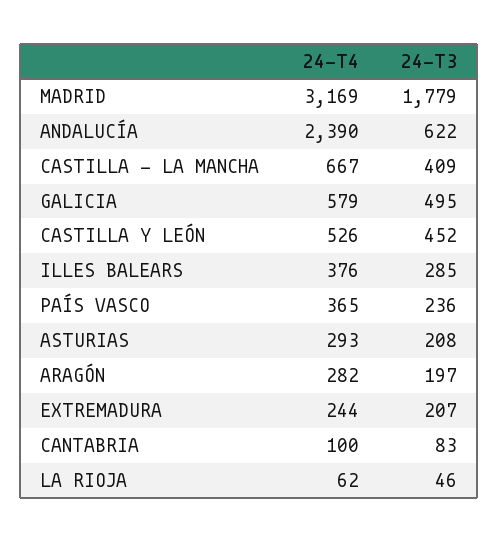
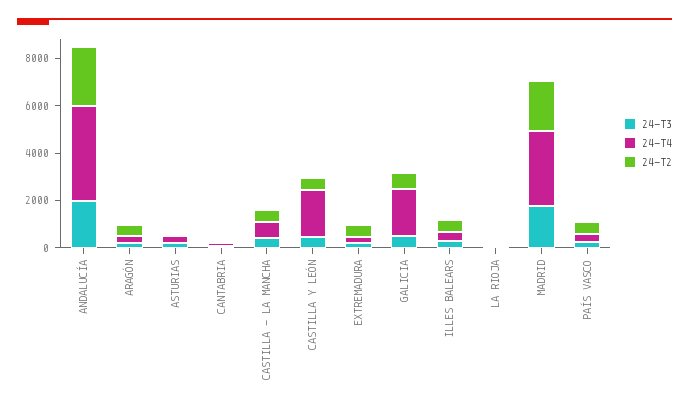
24-T4, ANDALUCÍA: 2390 -> 4000
24-T3, ANDALUCÍA: 622 -> 2000
24-T4, GALICIA: 579 -> 2000
24-T4, CASTILLA Y LEÓN: 526 -> 2000
24-T2, ANDALUCÍA: none -> 2500
24-T2, ARAGÓN: none -> 500
24-T2, ASTURIAS: none -> 0
24-T2, CANTABRIA: none -> 0
24-T2, CASTILLA - LA MANCHA: none -> 500
24-T2, CASTILLA Y LEÓN: none -> 500
24-T2, EXTREMADURA: none -> 500
24-T2, GALICIA: none -> 500
24-T2, ILLES BALEARS: none -> 500
24-T2, LA RIOJA: none -> 0
24-T2, MADRID: none -> 2000
24-T2, PAÍS VASCO: none -> 500

